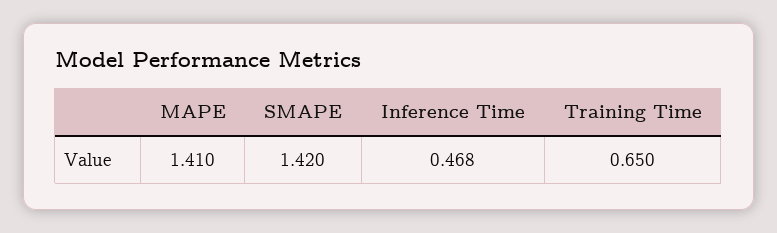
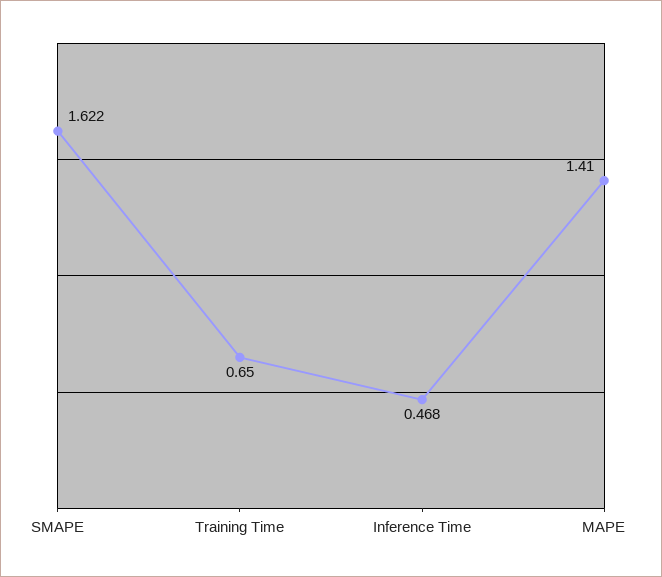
SMAPE: 1.42 -> 1.622

